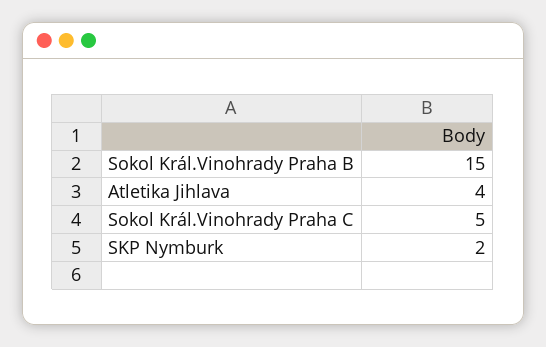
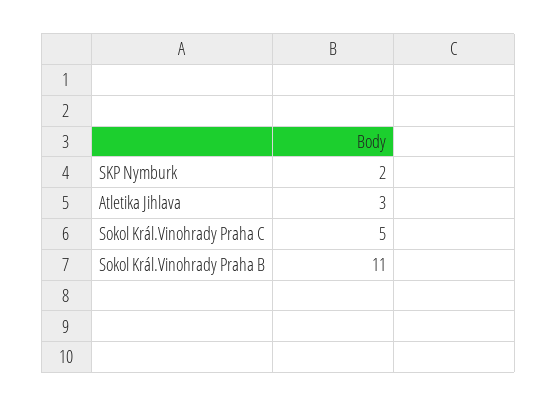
Sokol Král.Vinohrady Praha B: 15 -> 11
Atletika Jihlava: 4 -> 3

